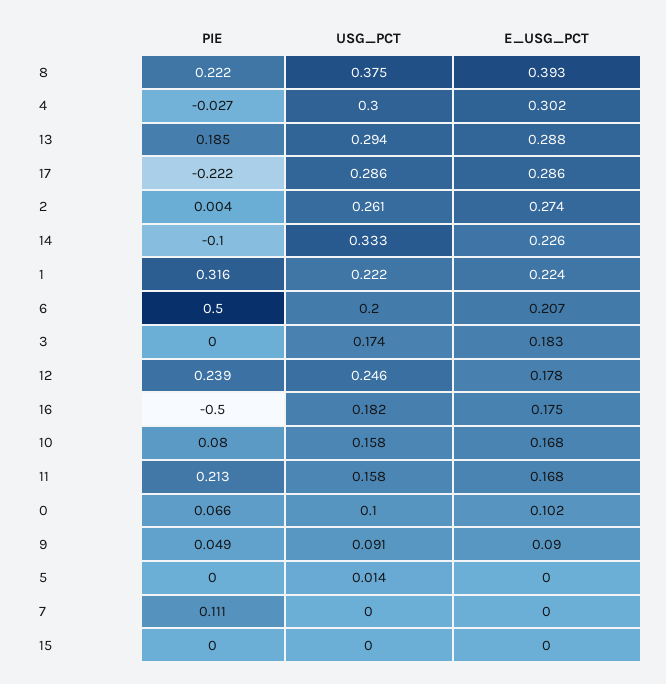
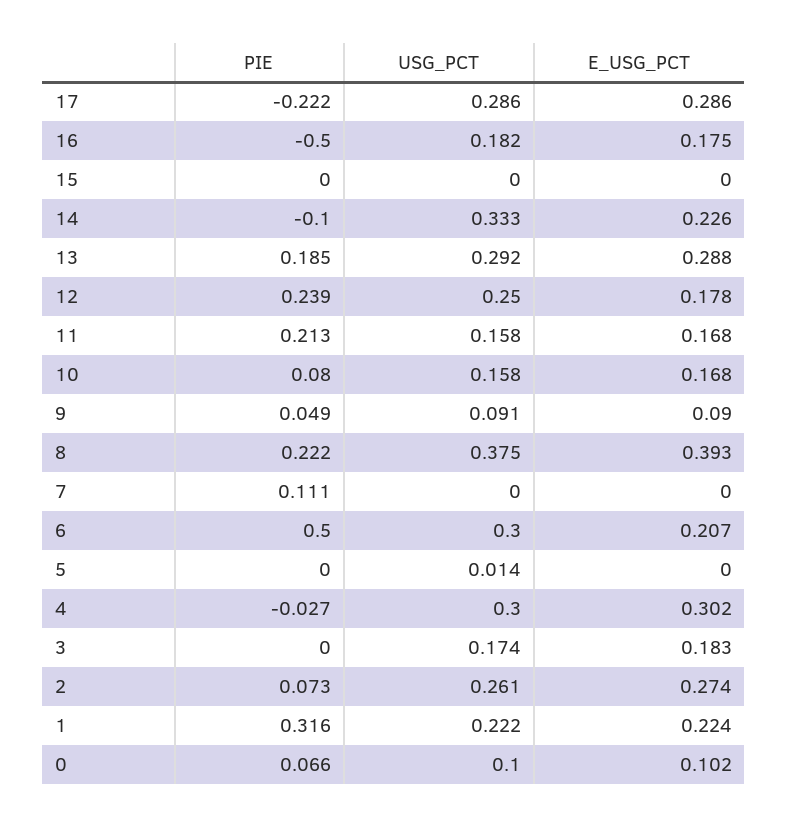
USG_PCT, 13: 0.294 -> 0.292
PIE, 2: 0.004 -> 0.073
USG_PCT, 6: 0.2 -> 0.3
USG_PCT, 12: 0.246 -> 0.25

